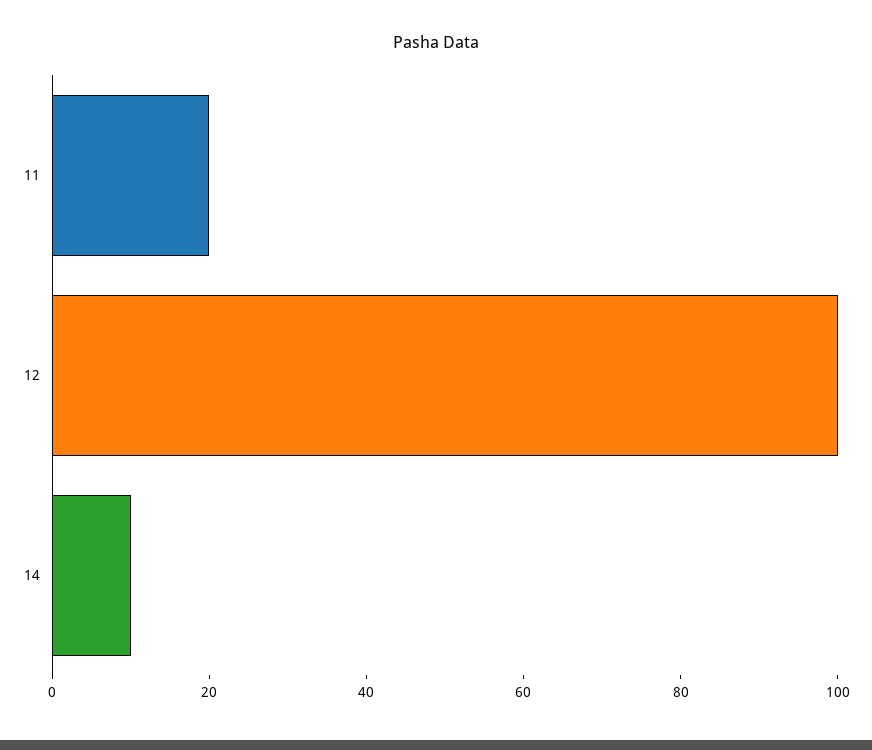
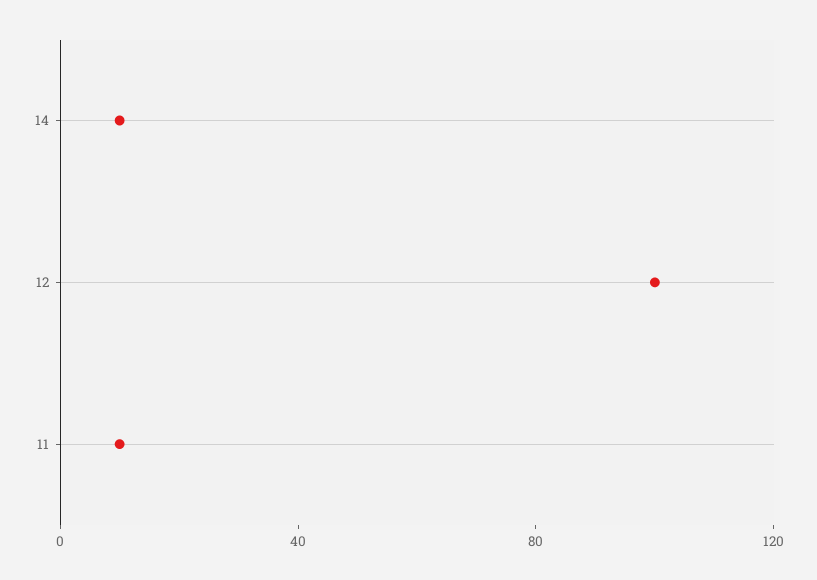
11: 20 -> 10

